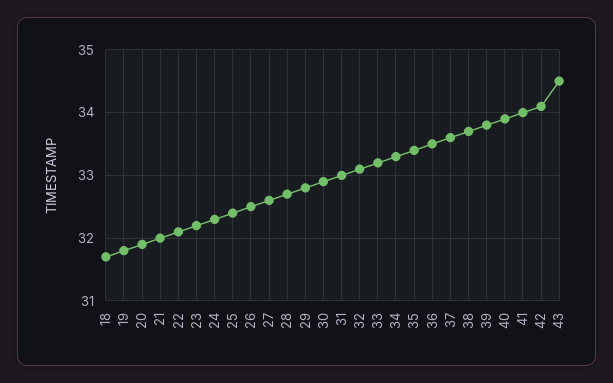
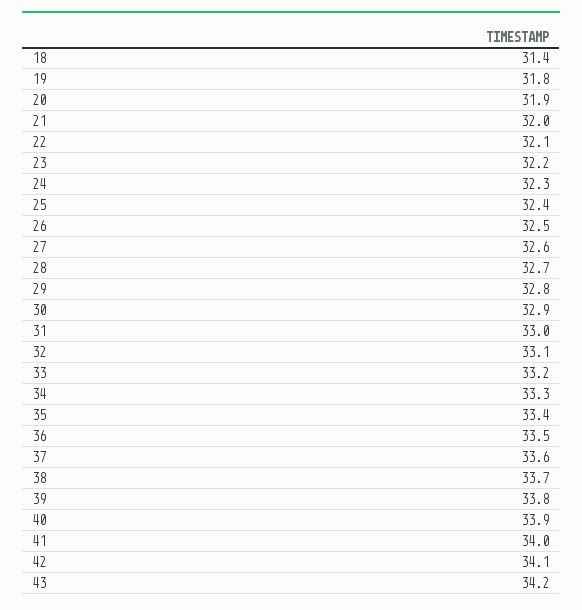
18: 31.7 -> 31.4
43: 34.5 -> 34.2

